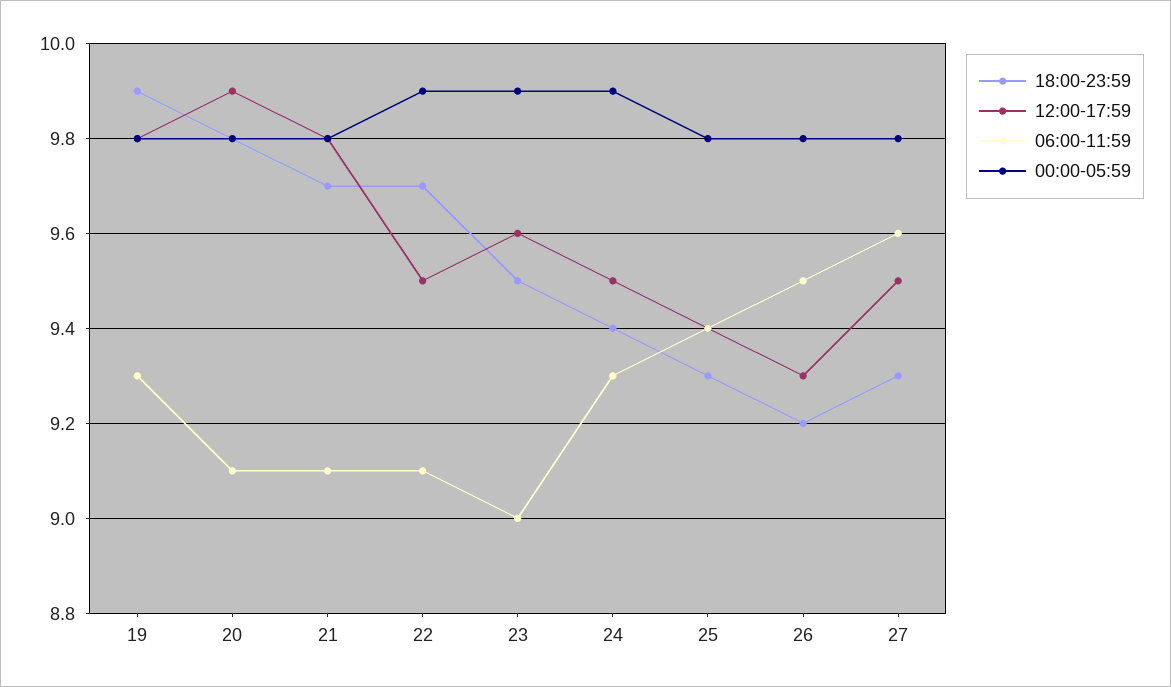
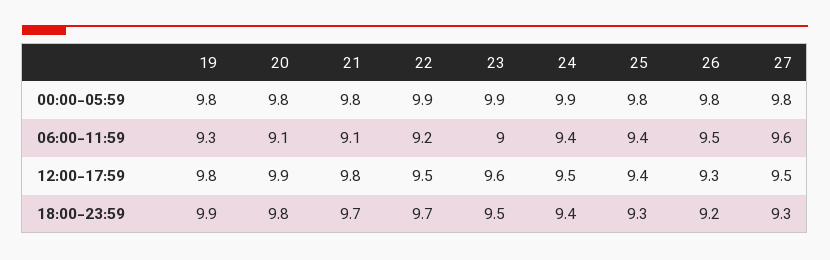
06:00-11:59, 22: 9.1 -> 9.2
06:00-11:59, 24: 9.3 -> 9.4

